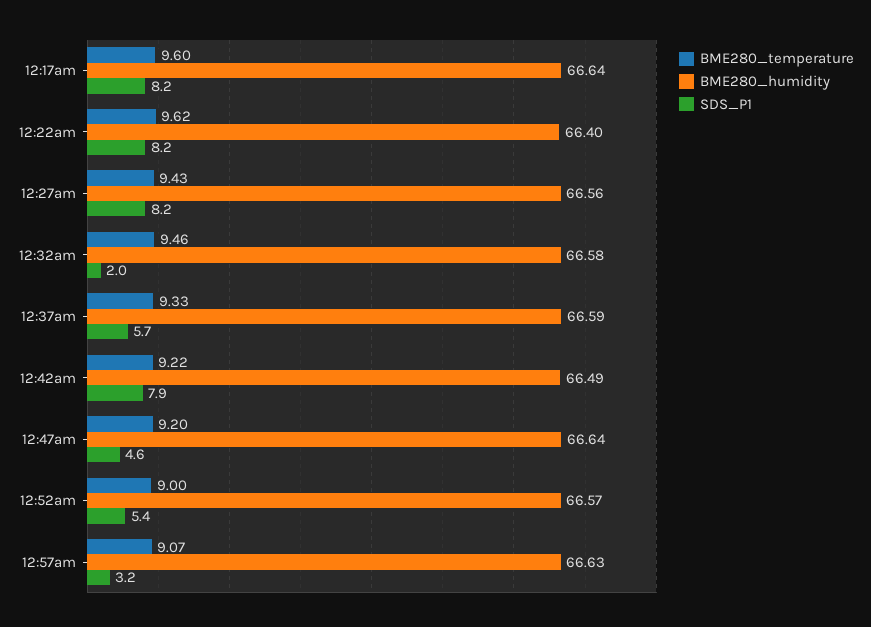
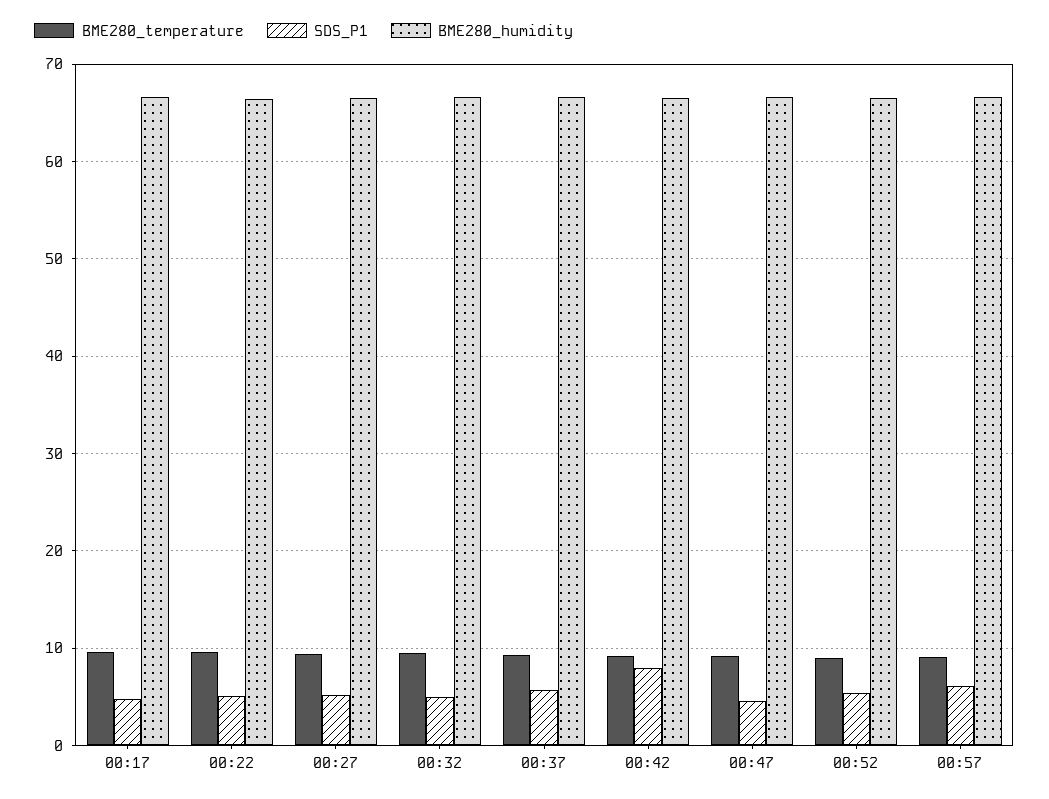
SDS_P1, 12:17am: 8.2 -> 5
SDS_P1, 12:22am: 8.2 -> 5
SDS_P1, 12:27am: 8.2 -> 5
SDS_P1, 12:32am: 2 -> 5
SDS_P1, 12:57am: 3.2 -> 6

